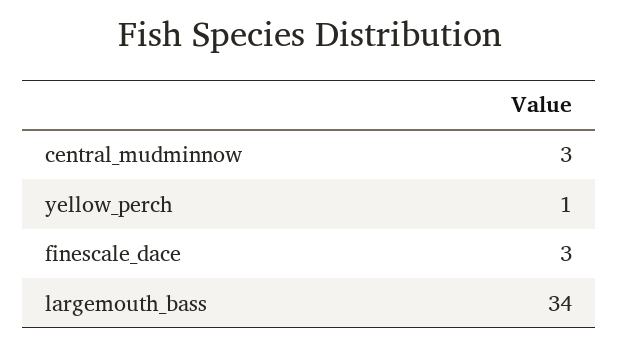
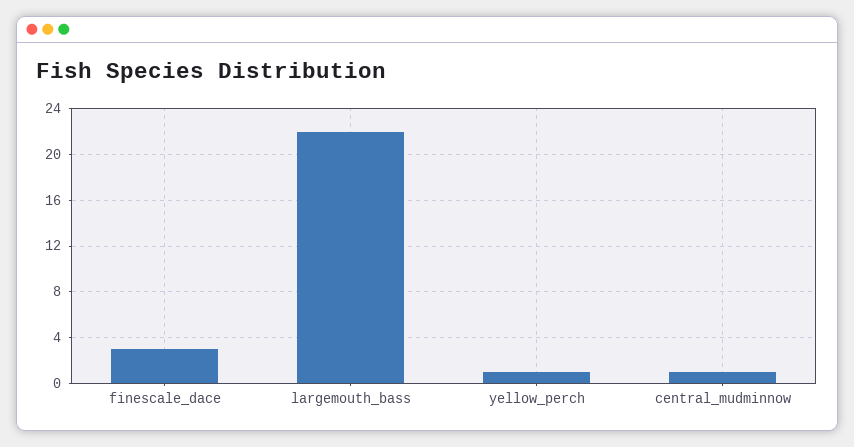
central_mudminnow: 3 -> 1
largemouth_bass: 34 -> 22

